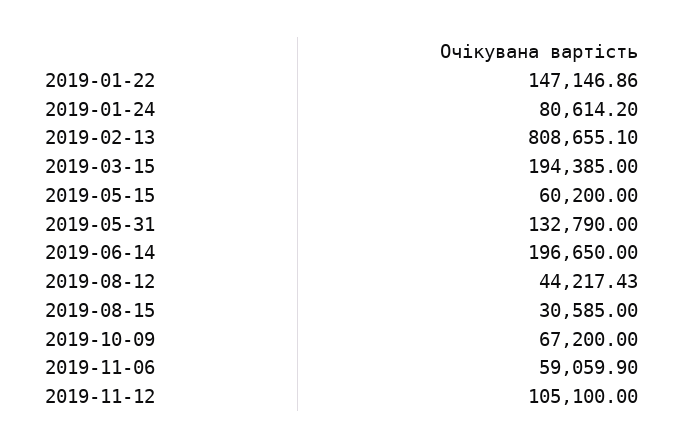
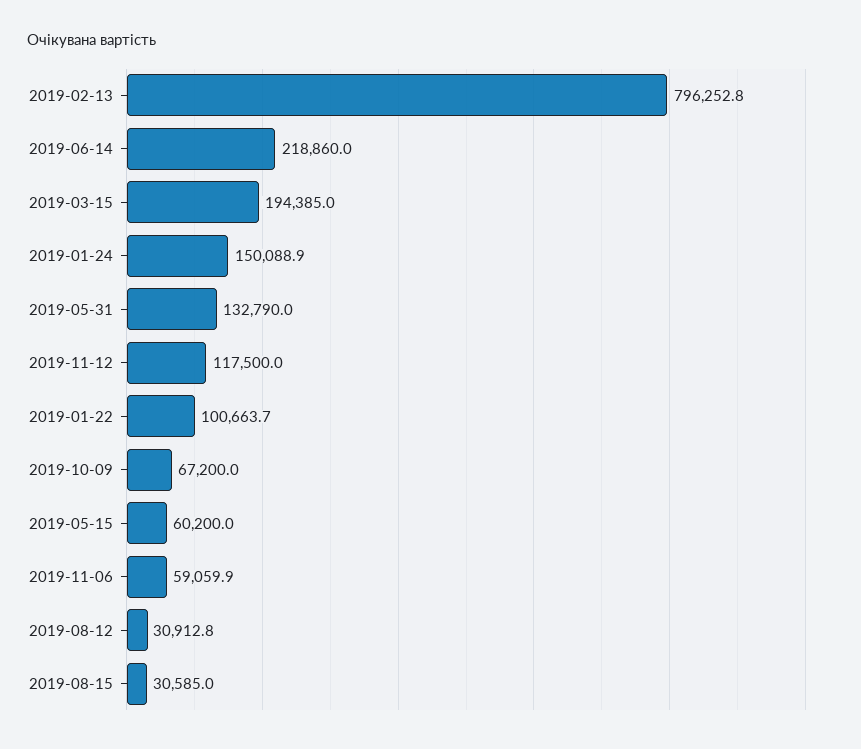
2019-01-22: 147146.86 -> 100663.7
2019-01-24: 80614.2 -> 150088.9
2019-02-13: 808655.1 -> 796252.8
2019-06-14: 196650 -> 218860
2019-08-12: 44217.43 -> 30912.8
2019-11-12: 105100 -> 117500

